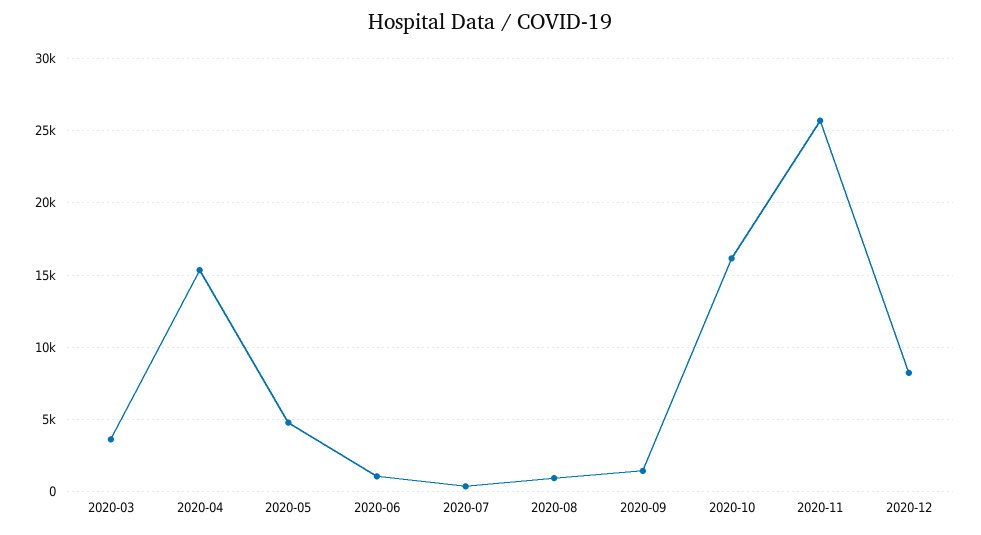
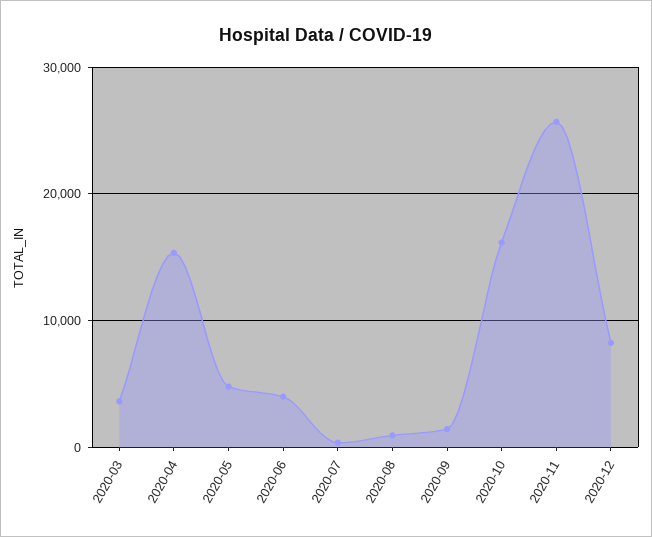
2020-06: 1000 -> 4000

